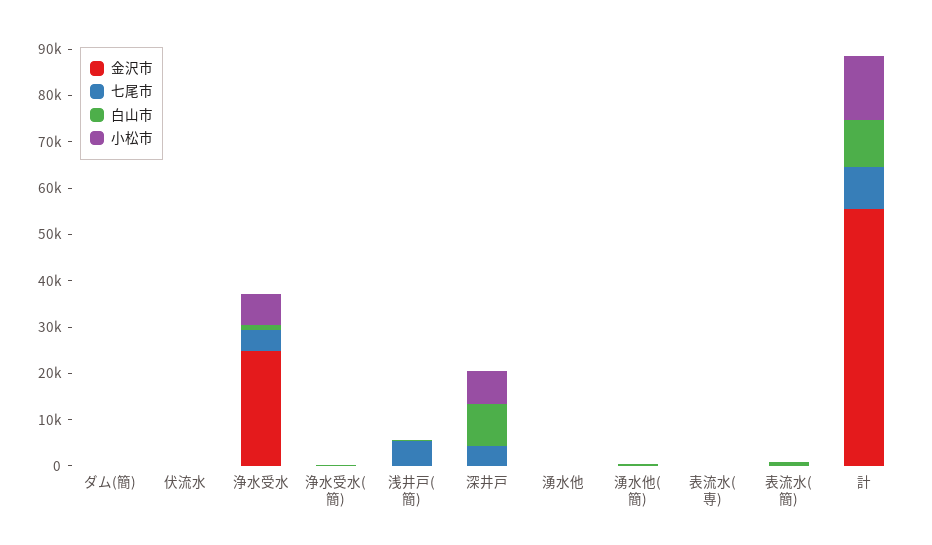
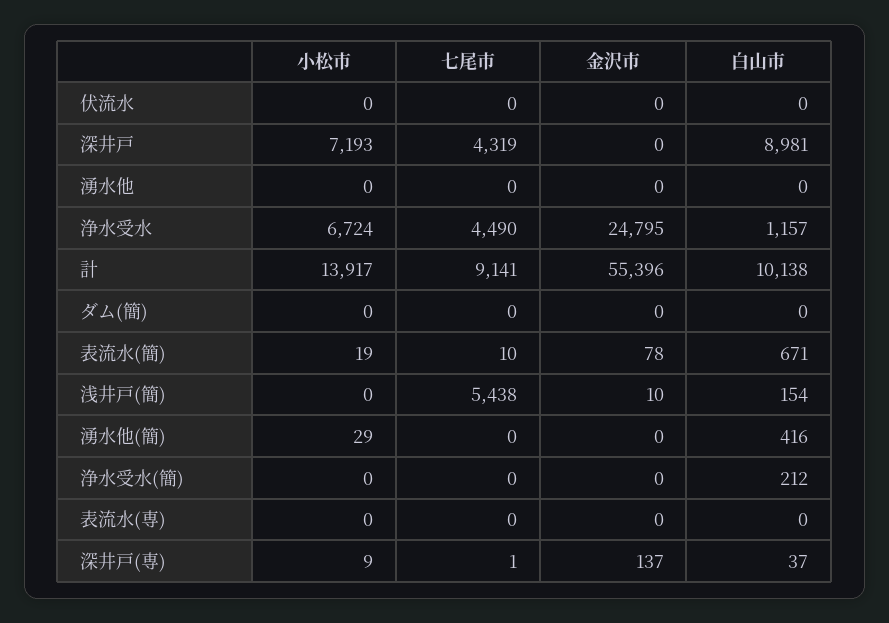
小松市, 深井戸(専): none -> 9
七尾市, 深井戸(専): none -> 1
金沢市, 深井戸(専): none -> 137
白山市, 深井戸(専): none -> 37

